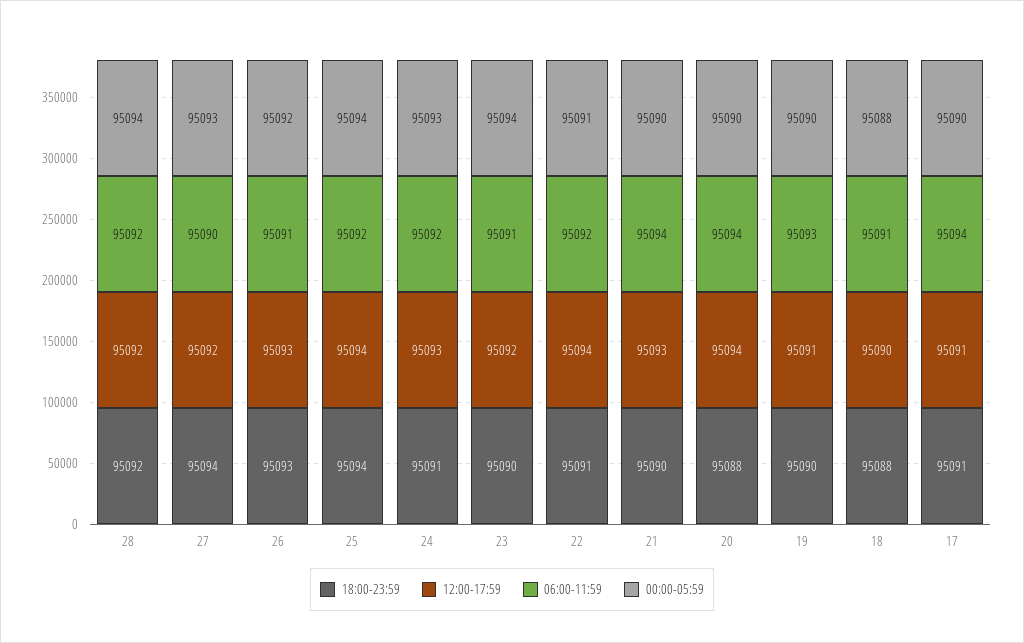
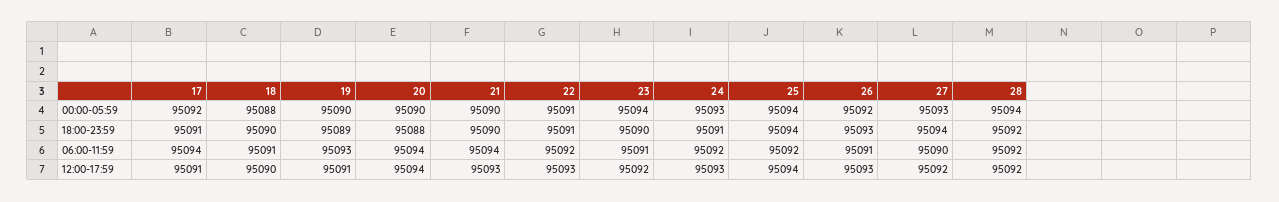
12:00-17:59, 22: 95094 -> 95093
18:00-23:59, 19: 95090 -> 95089
18:00-23:59, 18: 95088 -> 95090
00:00-05:59, 17: 95090 -> 95092

